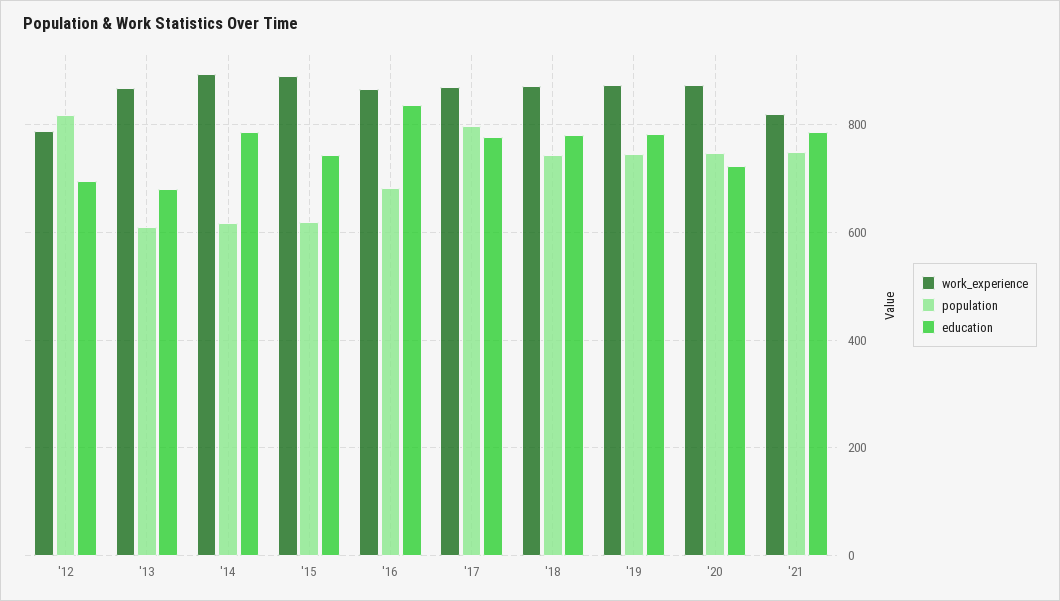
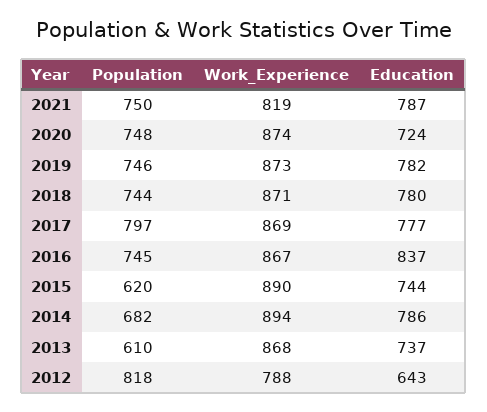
education, '12: 700 -> 643
education, '13: 680 -> 737
population, '14: 620 -> 682
population, '16: 680 -> 745

